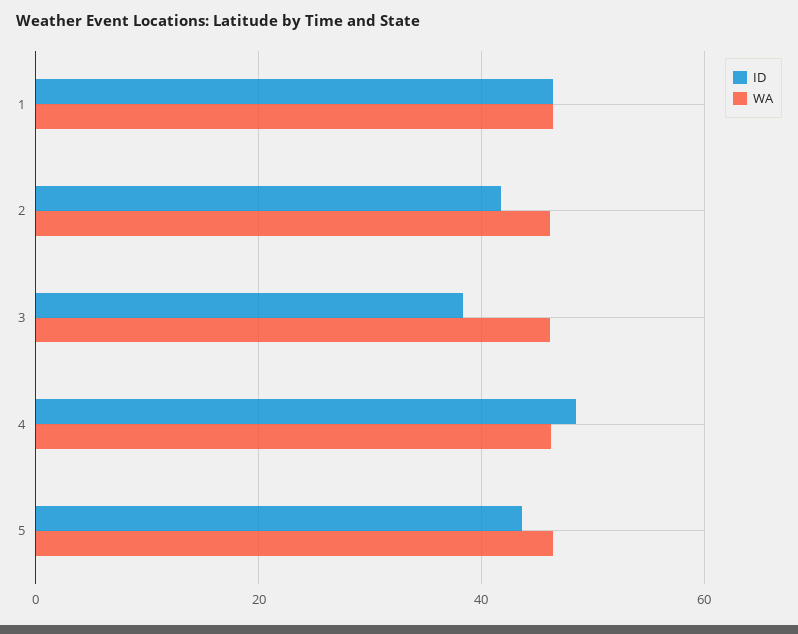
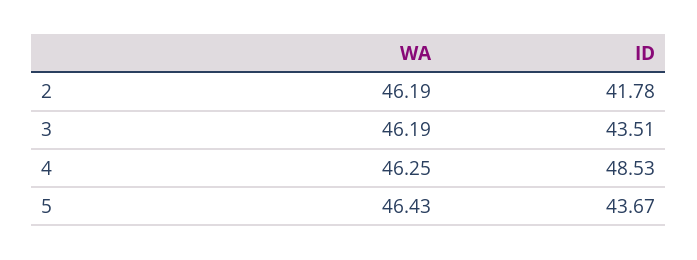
ID, 1: 46 -> none
WA, 1: 46 -> none
ID, 3: 38 -> 43.51

